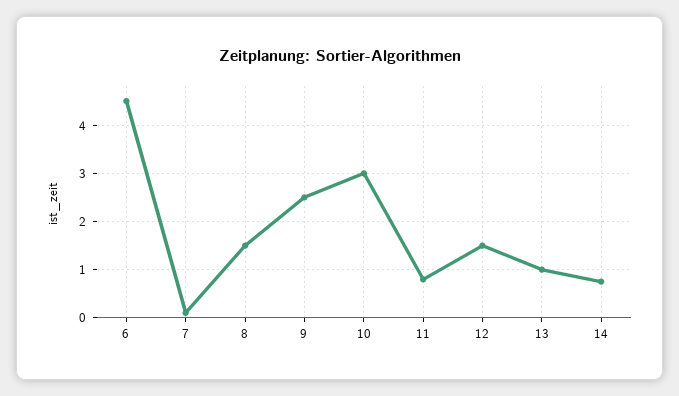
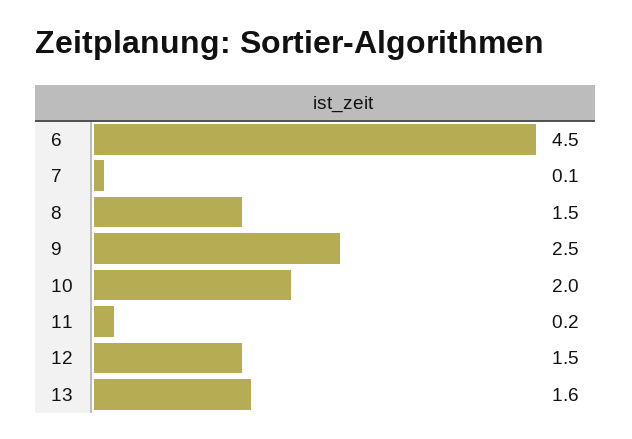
10: 3 -> 2
11: 0.8 -> 0.2
13: 1 -> 1.6
14: 0.8 -> none

